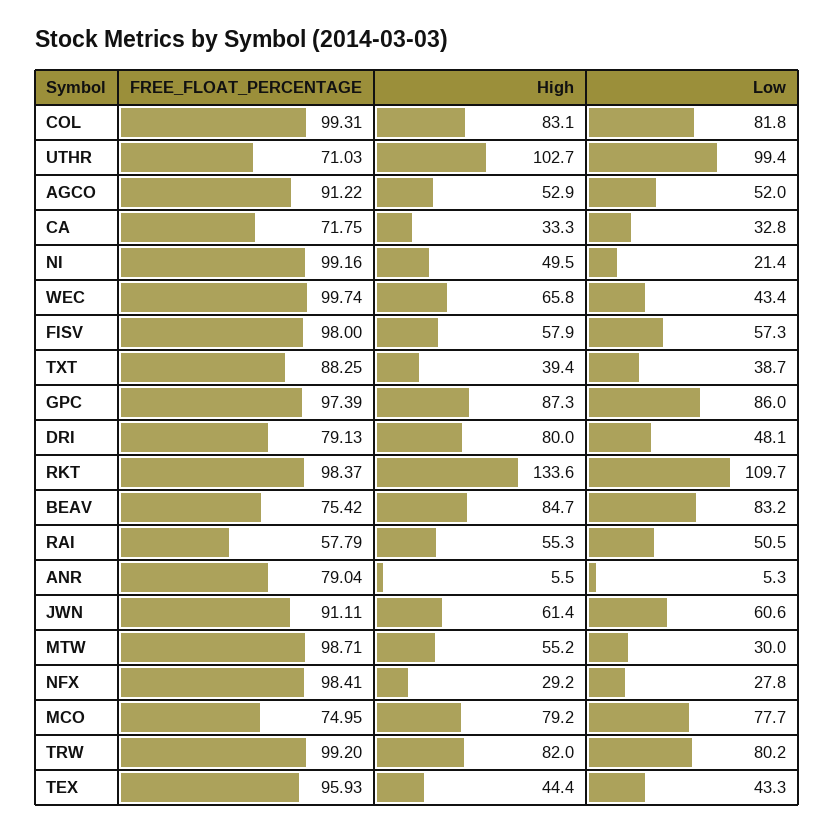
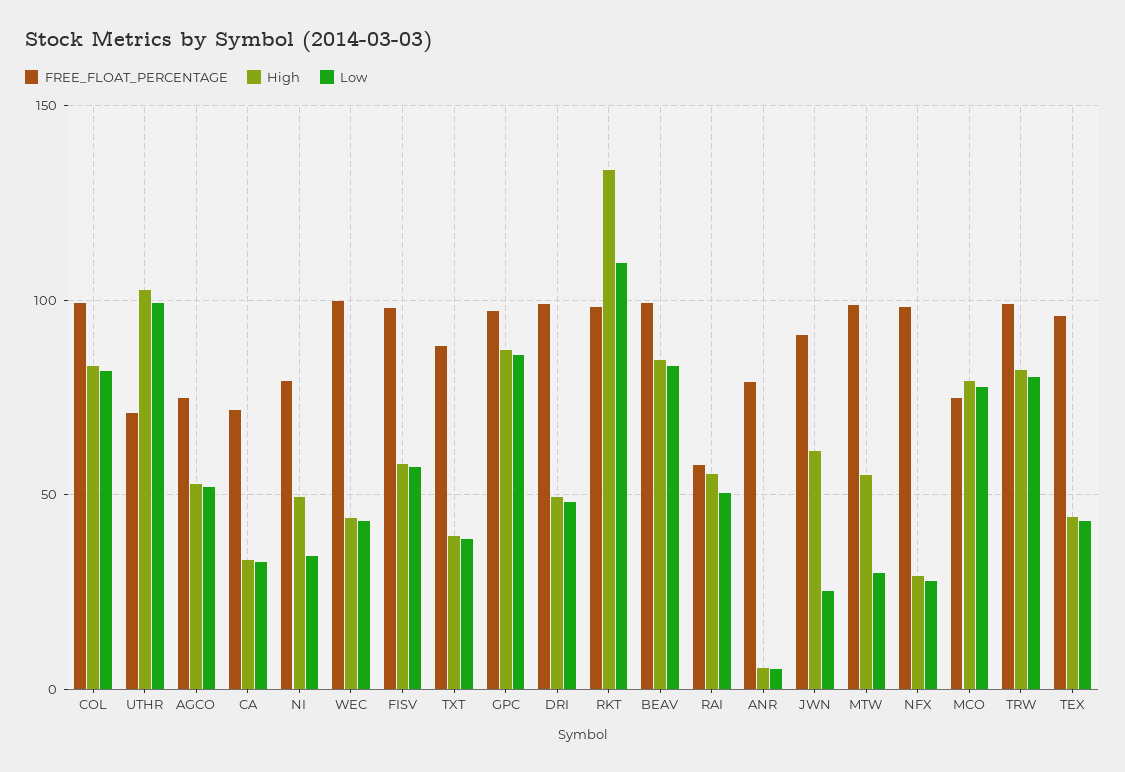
FREE_FLOAT_PERCENTAGE, AGCO: 91.22 -> 75
FREE_FLOAT_PERCENTAGE, NI: 99.16 -> 80
Low, NI: 21.4 -> 35
High, WEC: 65.8 -> 45
FREE_FLOAT_PERCENTAGE, DRI: 79.13 -> 100
High, DRI: 80 -> 50
FREE_FLOAT_PERCENTAGE, BEAV: 75.42 -> 100
Low, JWN: 60.6 -> 25

